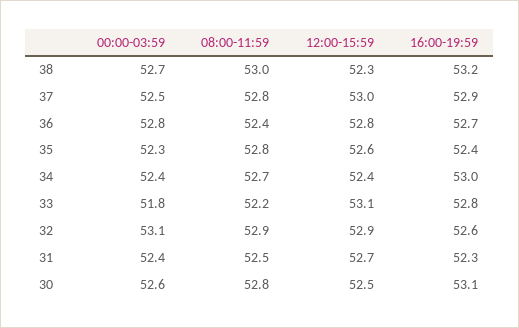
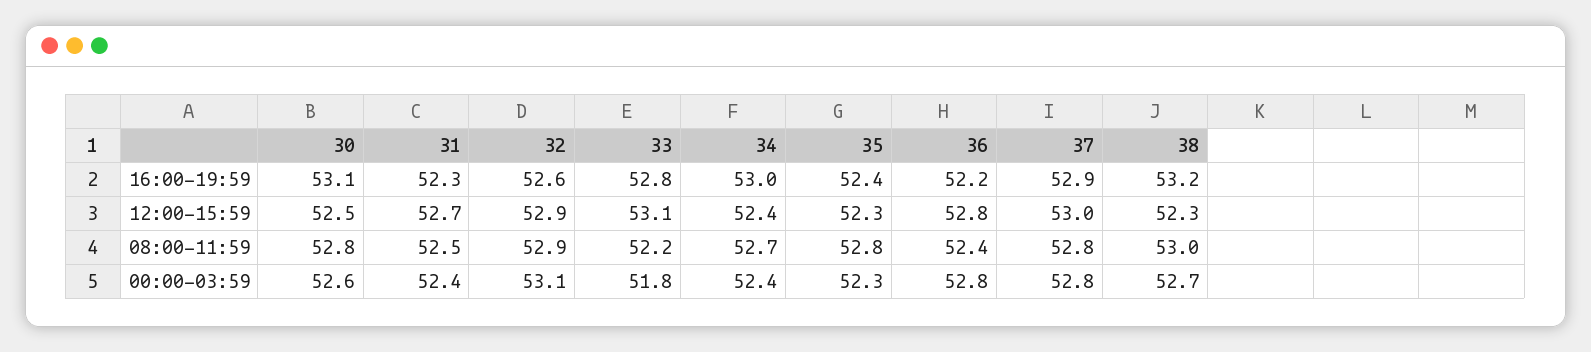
00:00-03:59, 37: 52.5 -> 52.8
16:00-19:59, 36: 52.7 -> 52.2
12:00-15:59, 35: 52.6 -> 52.3

